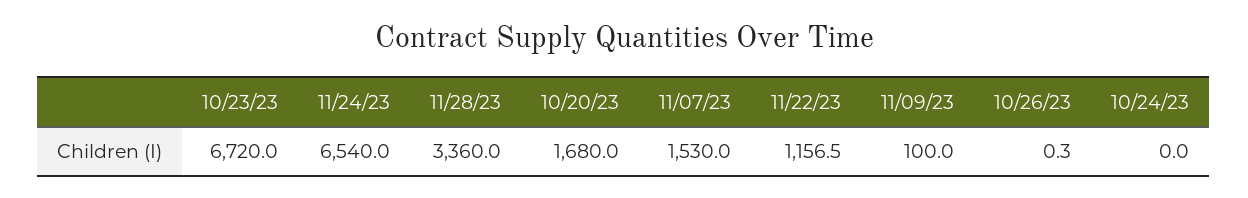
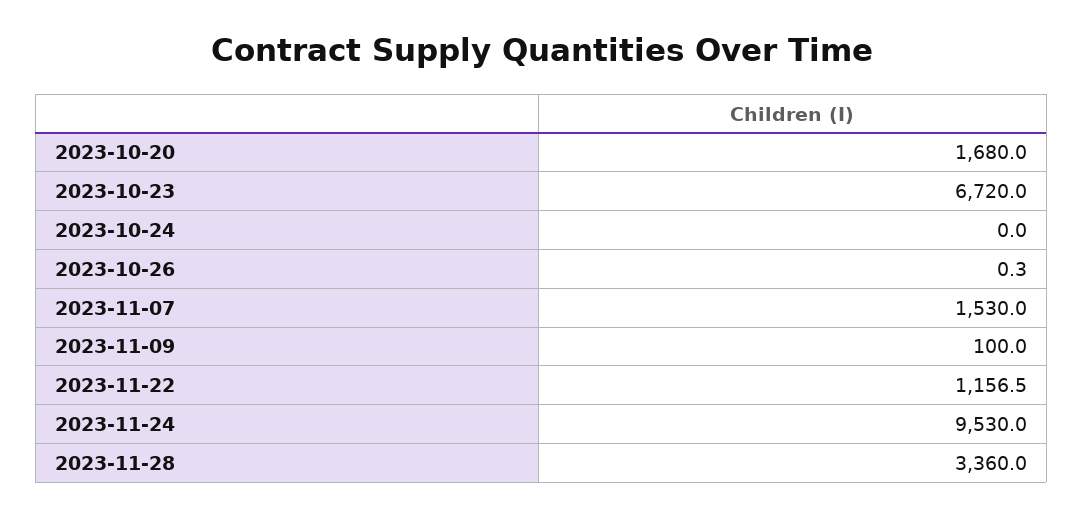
11/24/23: 6540 -> 9530

